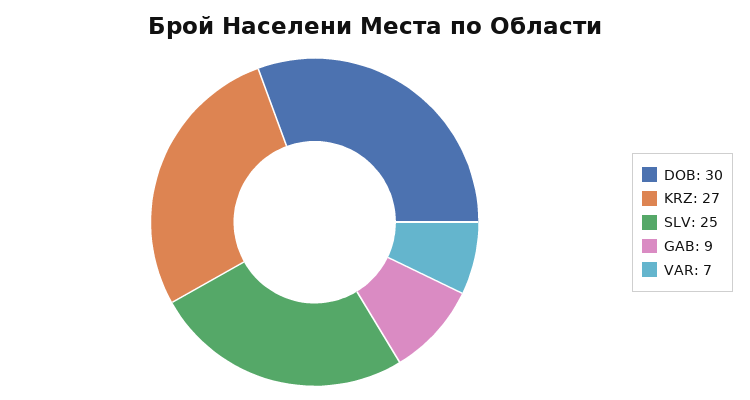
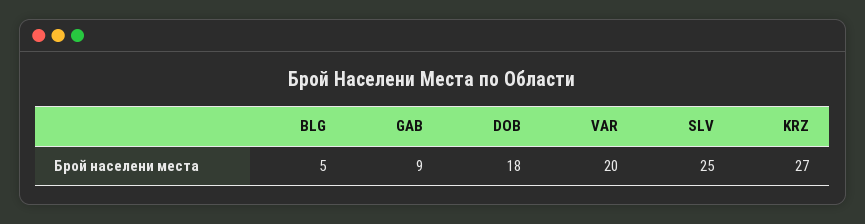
DOB: 30 -> 18
VAR: 7 -> 20
BLG: none -> 5

